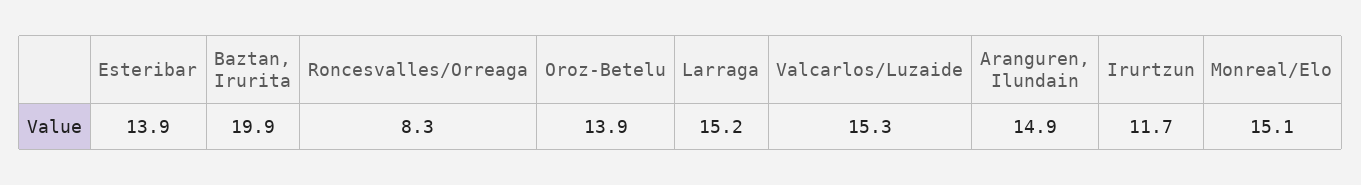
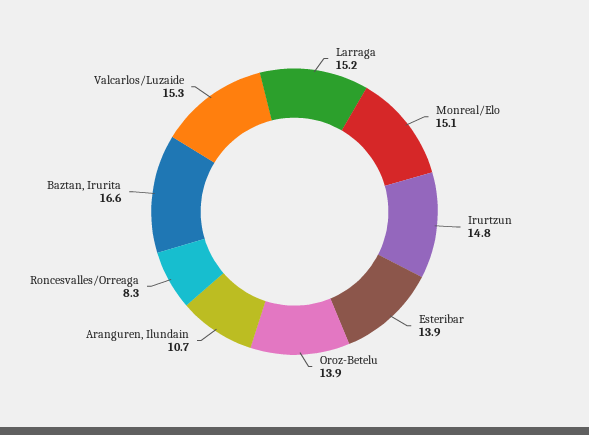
Baztan, Irurita: 19.9 -> 16.6
Aranguren, Ilundain: 14.9 -> 10.7
Irurtzun: 11.7 -> 14.8

